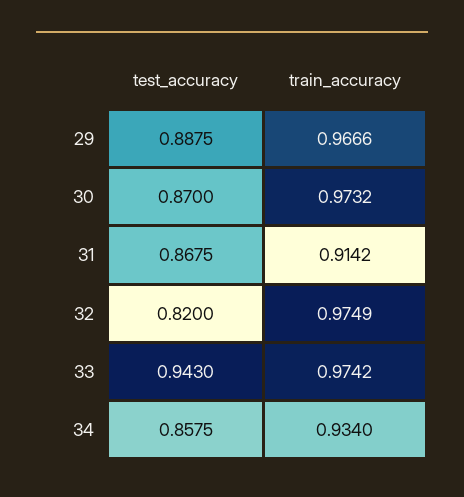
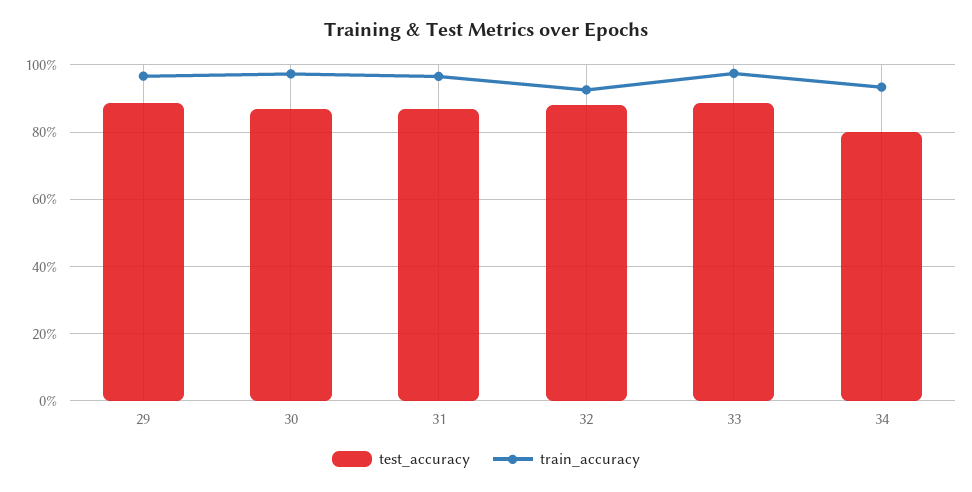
train_accuracy, 31: 0.9142 -> 0.96
test_accuracy, 32: 0.82 -> 0.88
train_accuracy, 32: 0.9749 -> 0.92
test_accuracy, 33: 0.943 -> 0.88
test_accuracy, 34: 0.8575 -> 0.8

